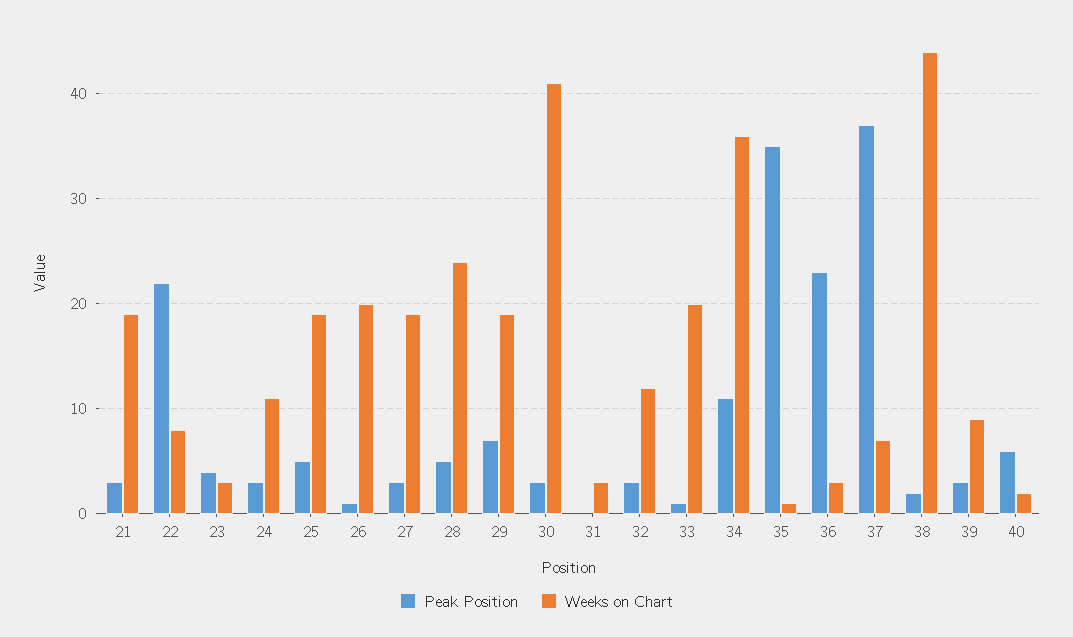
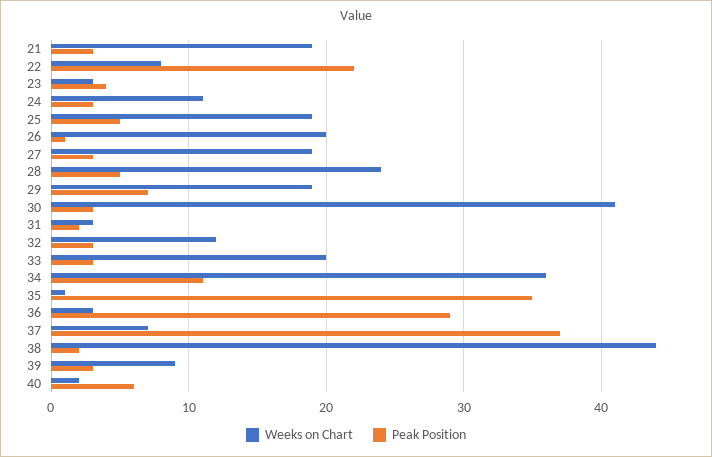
Peak Position, 31: 0 -> 2
Peak Position, 33: 1 -> 3
Peak Position, 36: 23 -> 29

